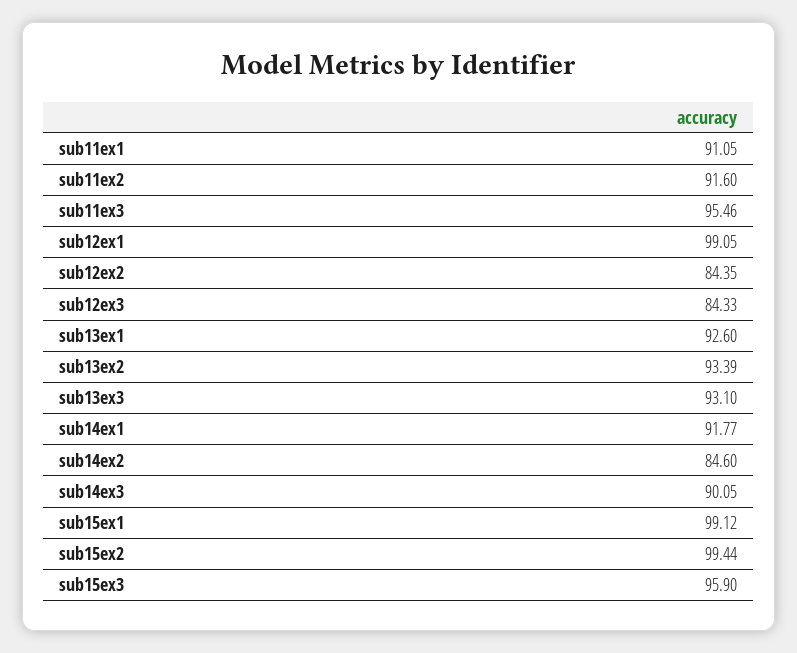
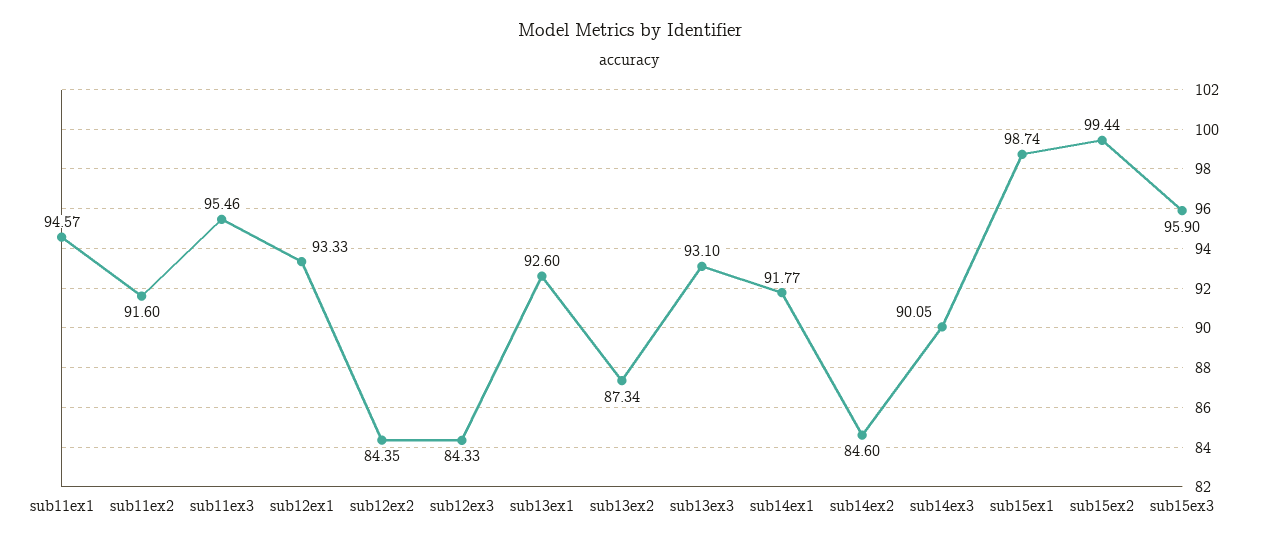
sub11ex1: 91.05 -> 94.57
sub12ex1: 99.05 -> 93.33
sub13ex2: 93.39 -> 87.34
sub15ex1: 99.12 -> 98.74

